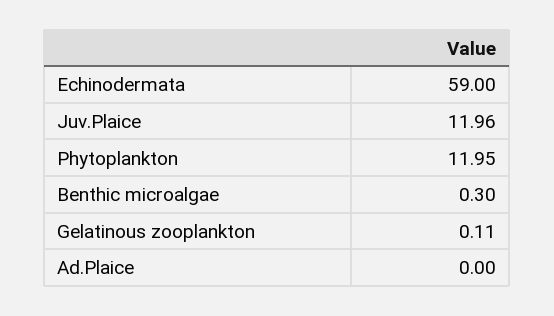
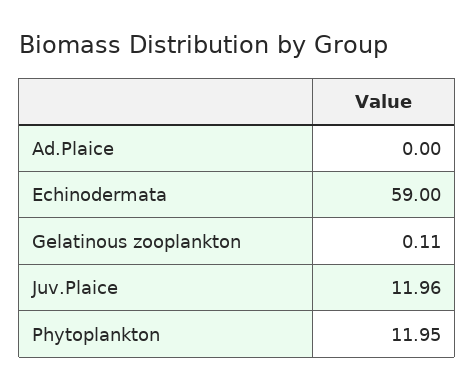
Benthic microalgae: 0.3 -> none

